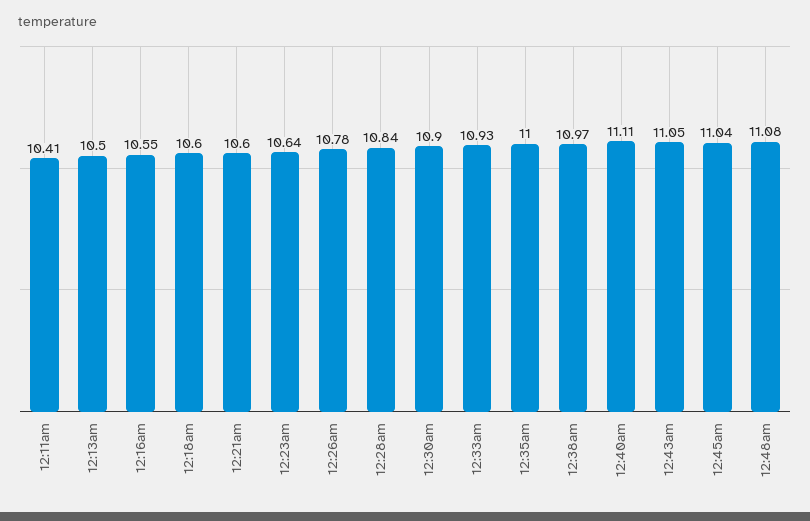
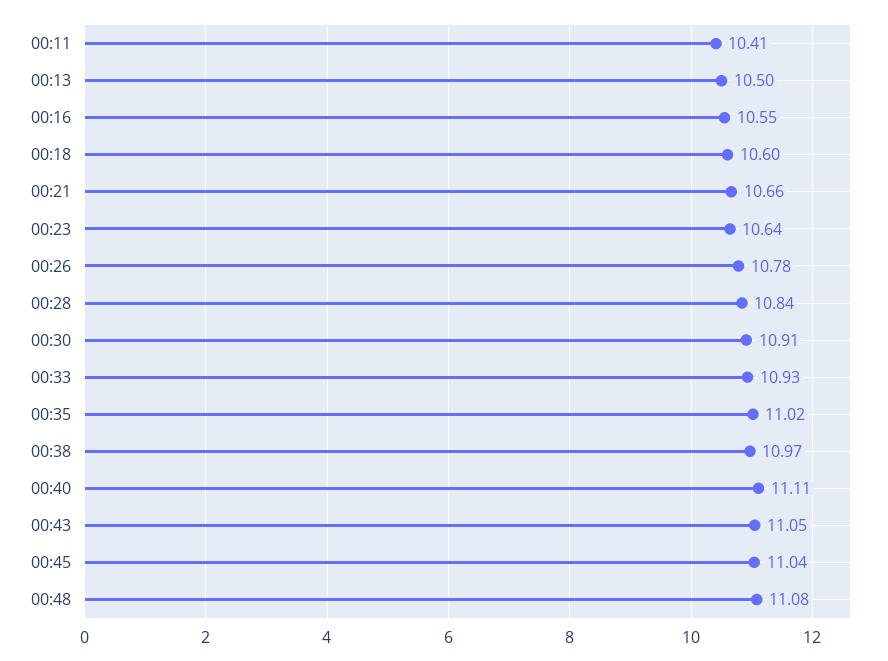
12:21am: 10.6 -> 10.66
12:30am: 10.9 -> 10.91
12:35am: 11 -> 11.02

